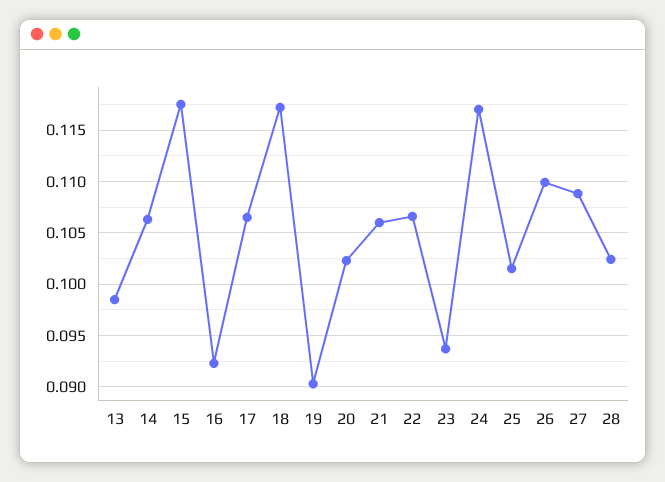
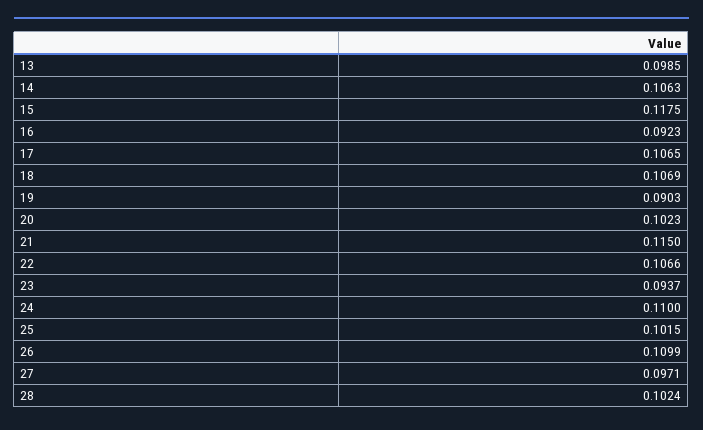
18: 0.117 -> 0.1069
21: 0.106 -> 0.115
24: 0.117 -> 0.11
27: 0.109 -> 0.0971

